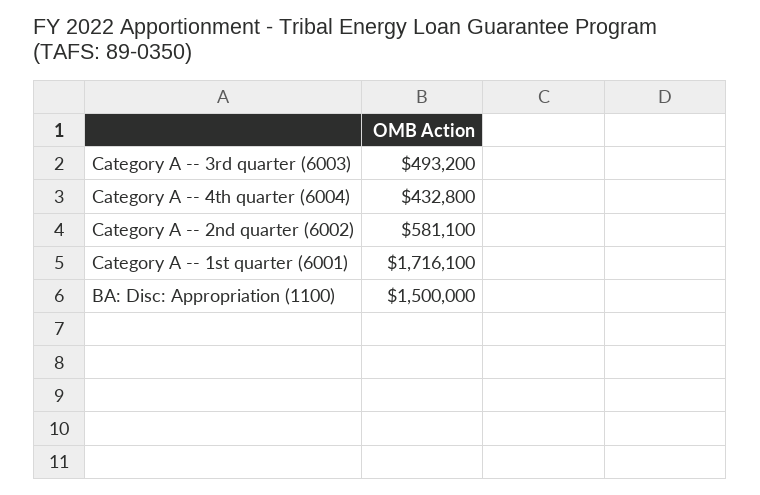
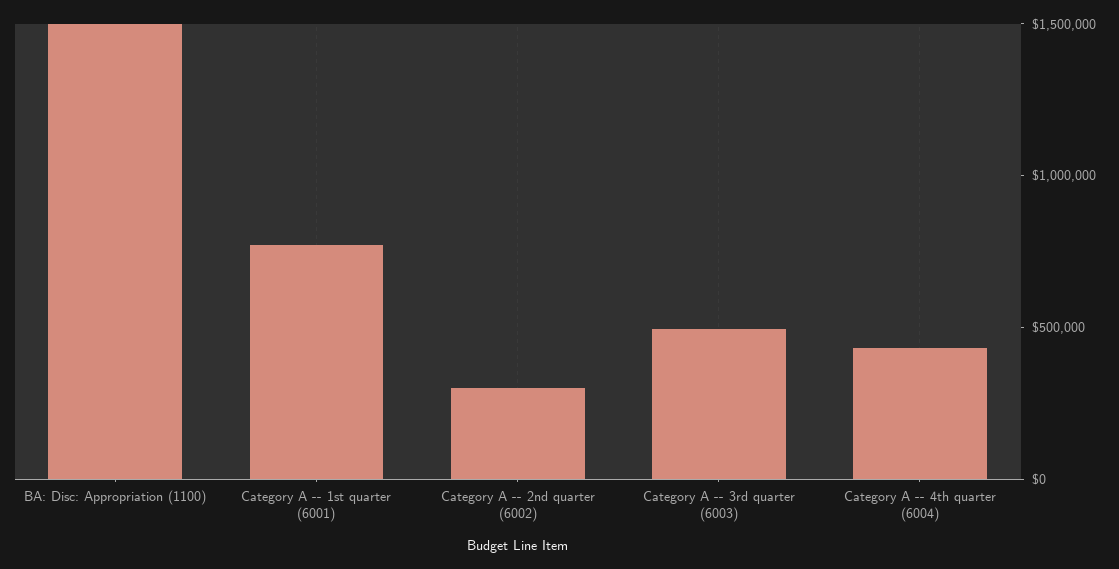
Category A -- 2nd quarter (6002): 581100 -> 300000
Category A -- 1st quarter (6001): 1716100 -> 800000

